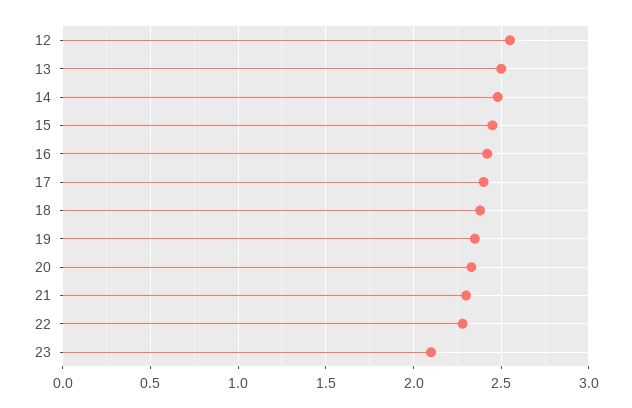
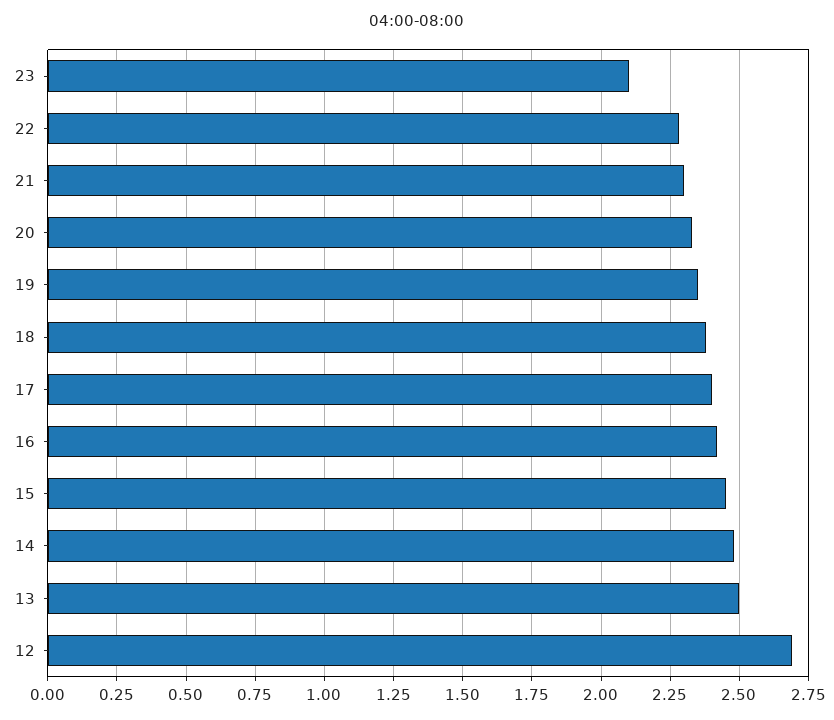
12: 2.55 -> 2.7

